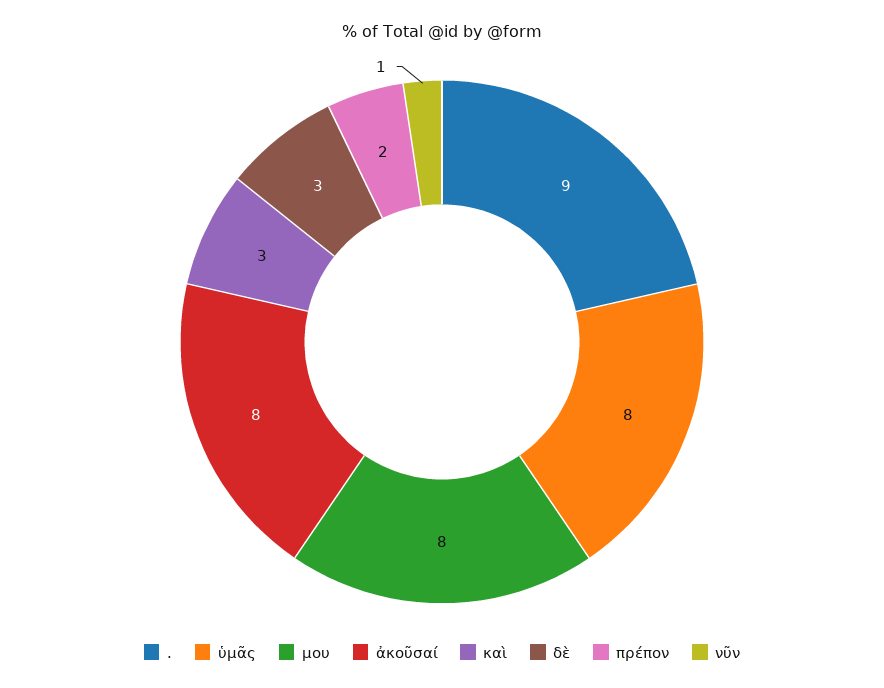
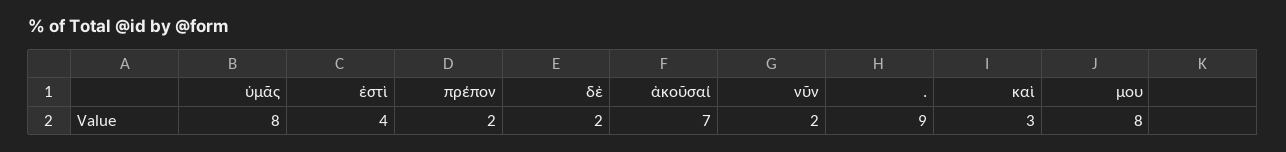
ἀκοῦσαί: 8 -> 7
δὲ: 3 -> 2
νῦν: 1 -> 2
ἐστὶ: none -> 4

